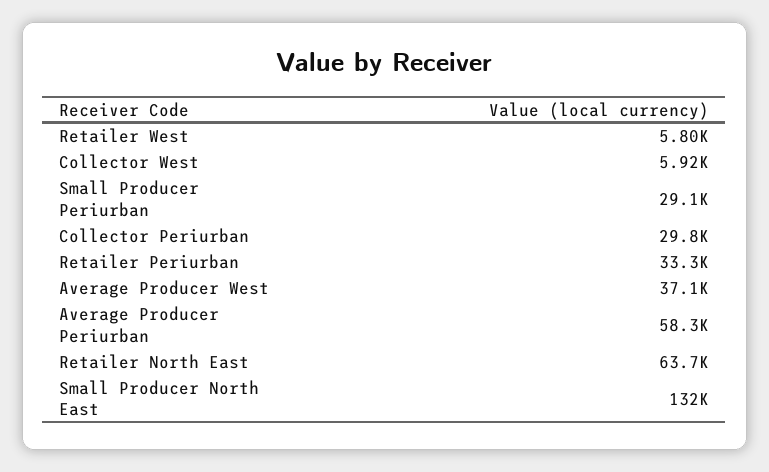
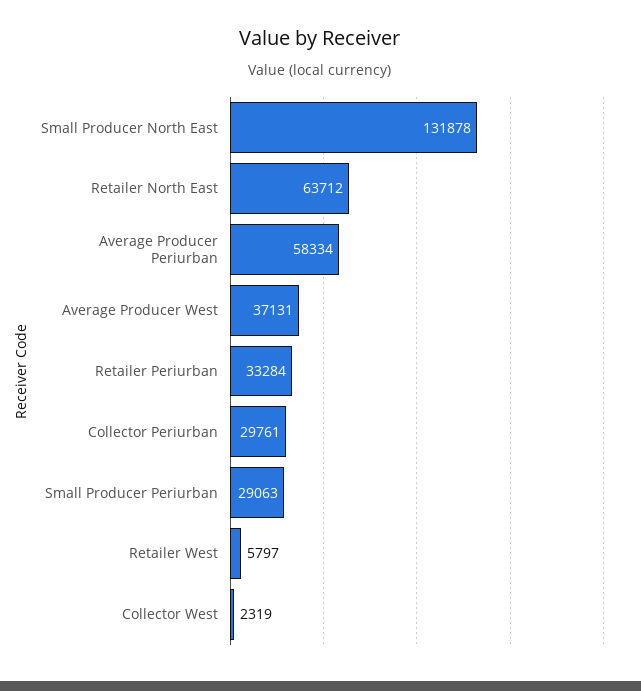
Collector West: 5920 -> 2319

